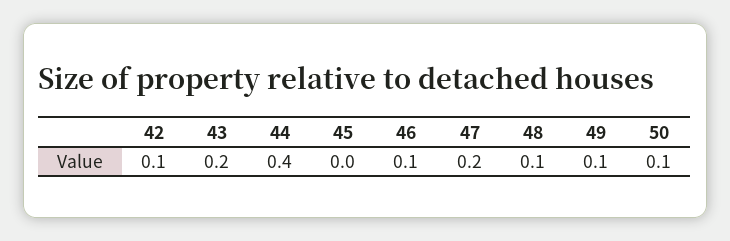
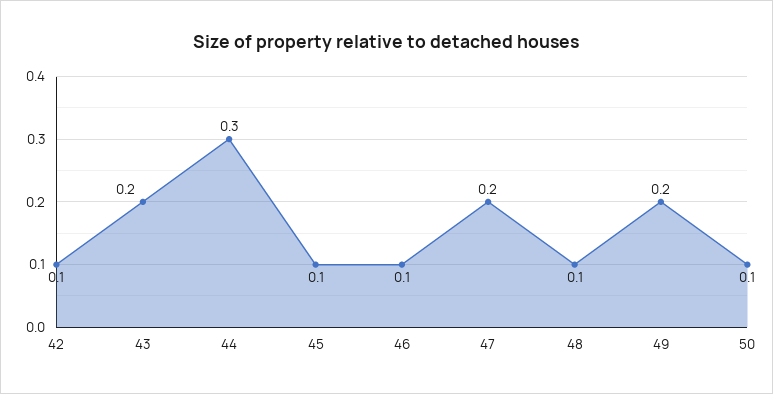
44: 0.4 -> 0.3
45: 0 -> 0.1
49: 0.1 -> 0.2

